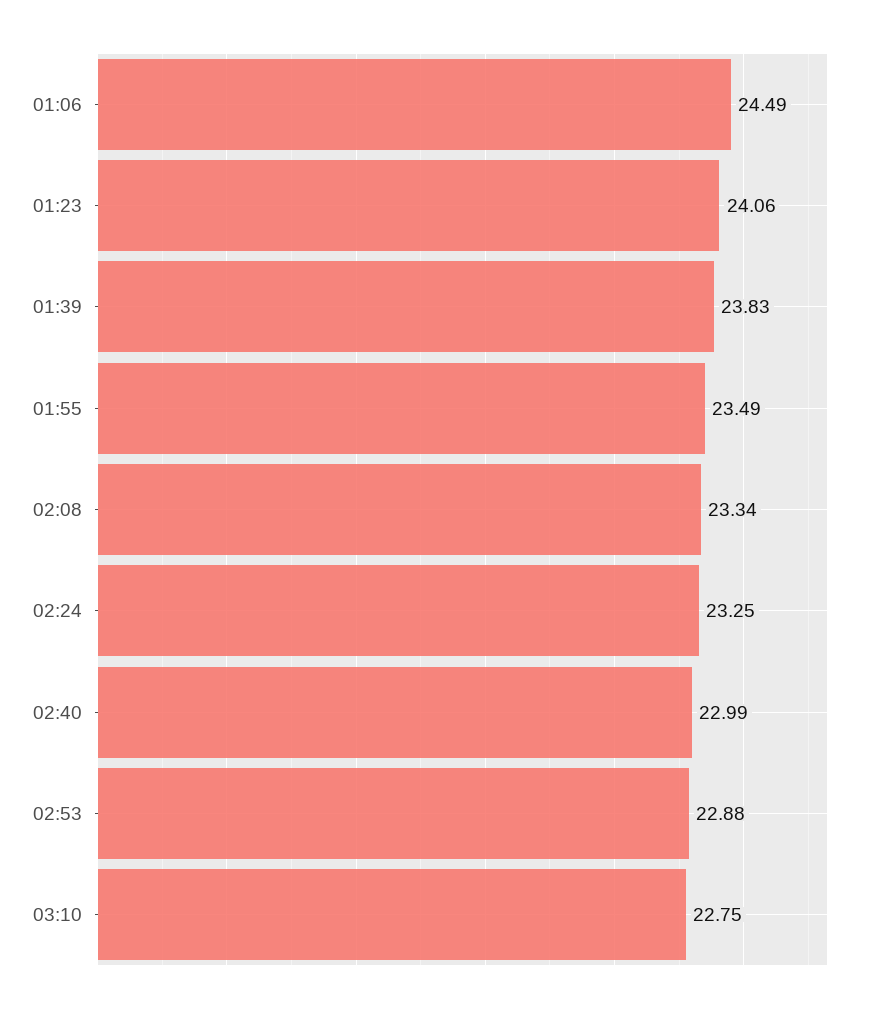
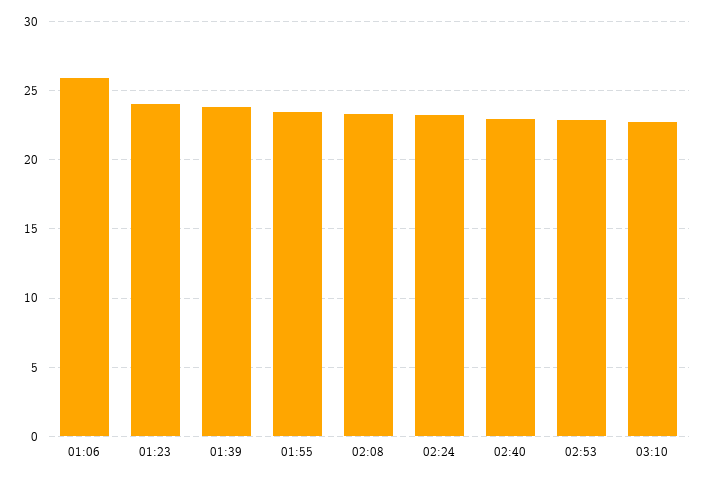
01:06: 24.49 -> 26

